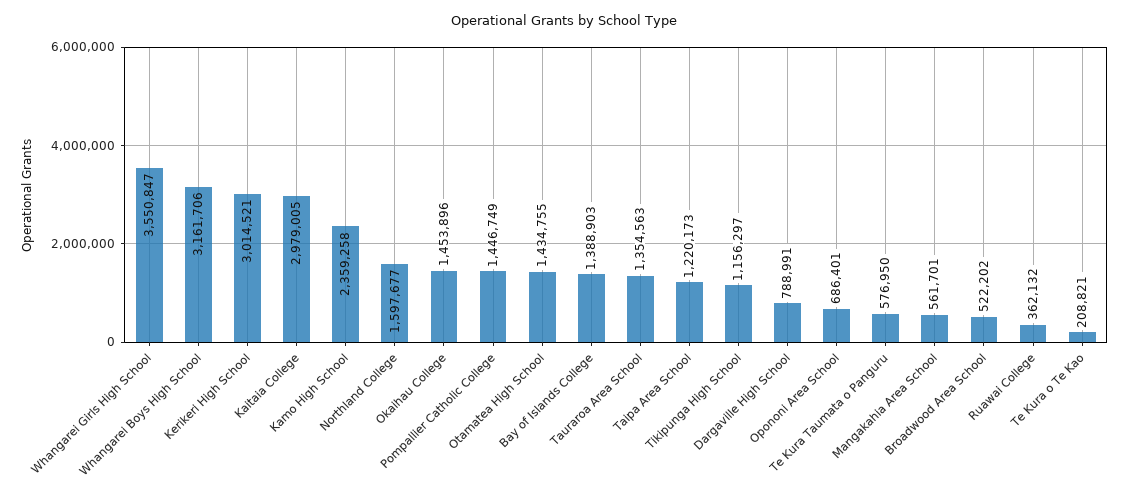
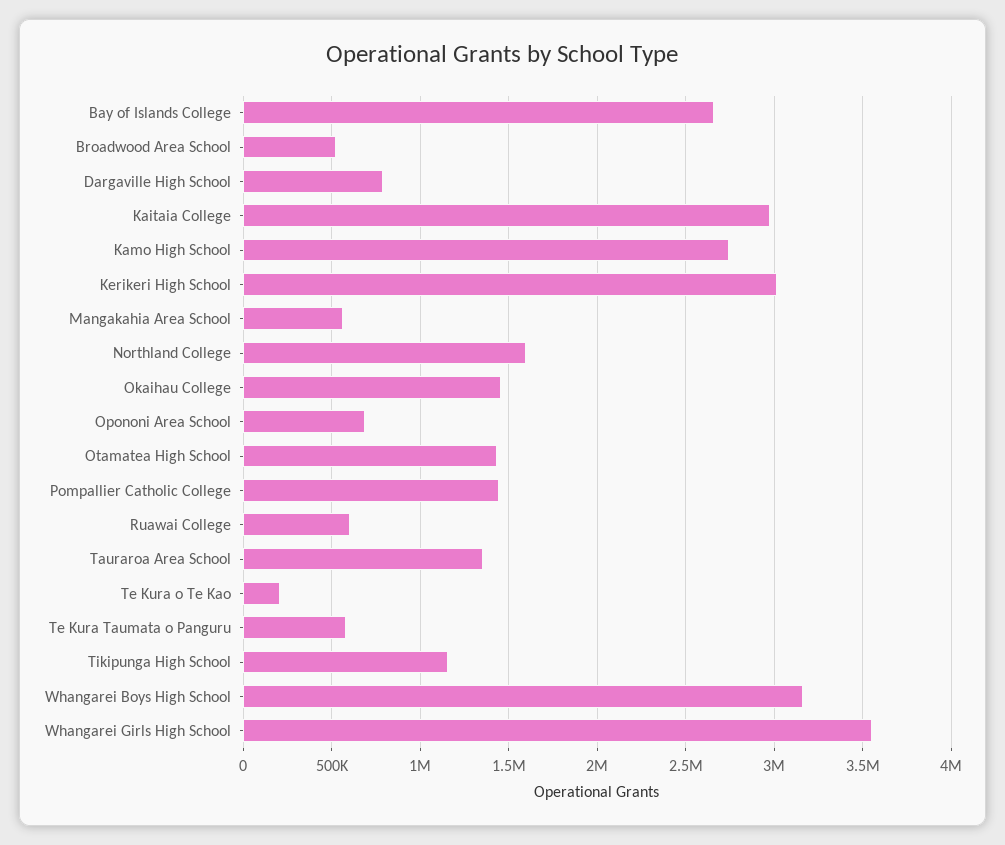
Kamo High School: 2359258 -> 2750000
Bay of Islands College: 1388903 -> 2650000
Taipa Area School: 1220173 -> none
Ruawai College: 362132 -> 600000

